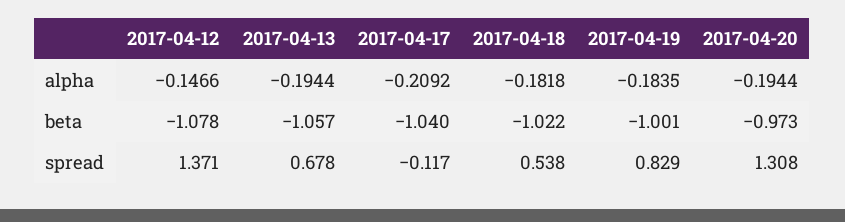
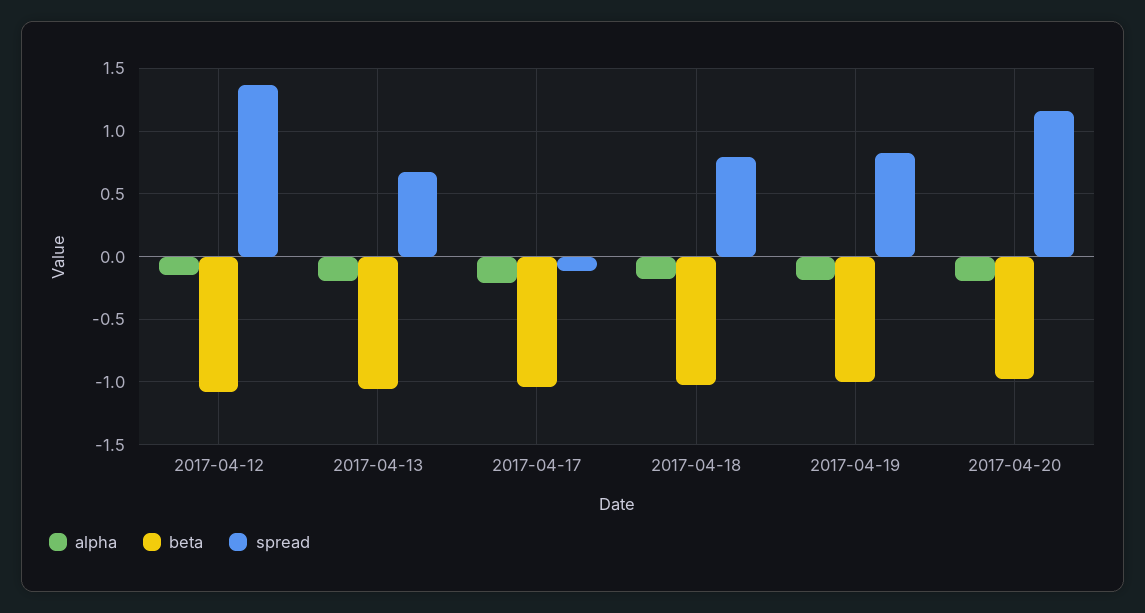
spread, 2017-04-18: 0.538 -> 0.8
spread, 2017-04-20: 1.308 -> 1.15

